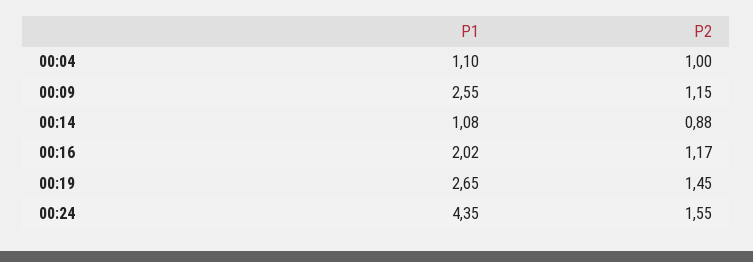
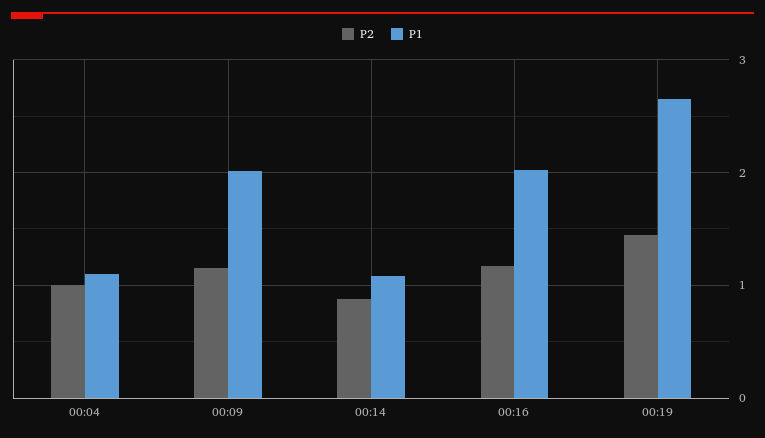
P1, 00:09: 2.55 -> 2
P1, 00:24: 4.35 -> none
P2, 00:24: 1.55 -> none

